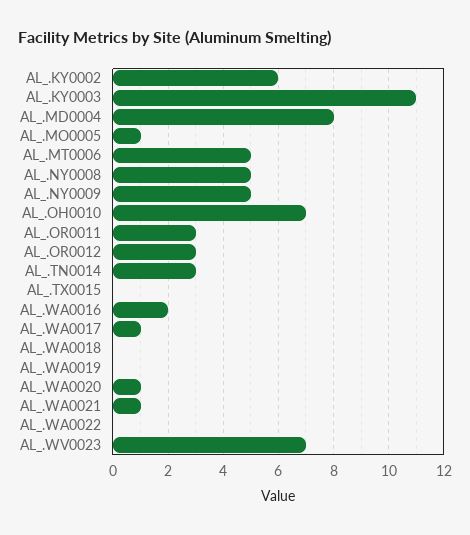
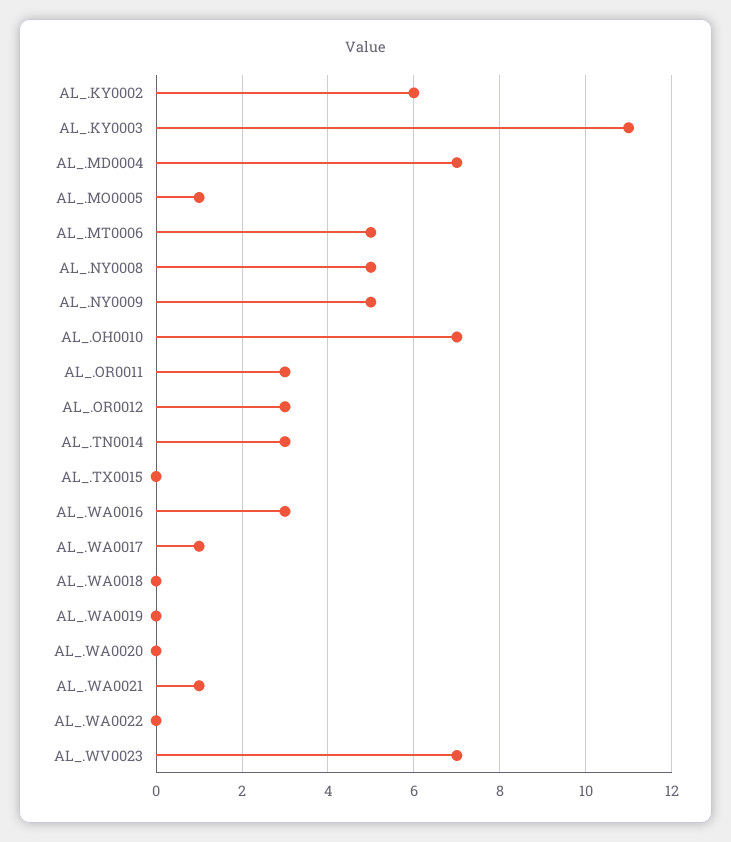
AL_.MD0004: 8 -> 7
AL_.WA0016: 2 -> 3
AL_.WA0020: 1 -> 0

